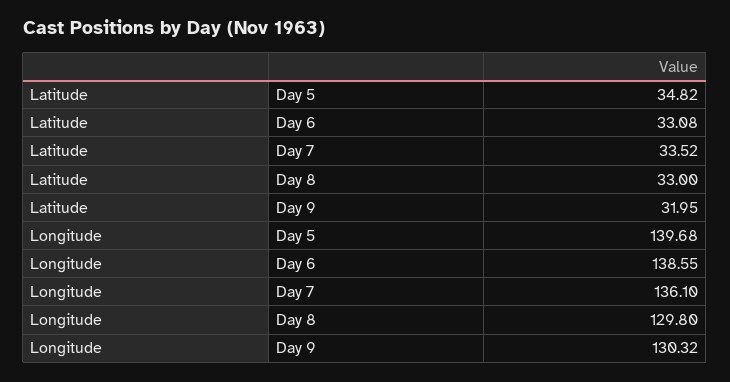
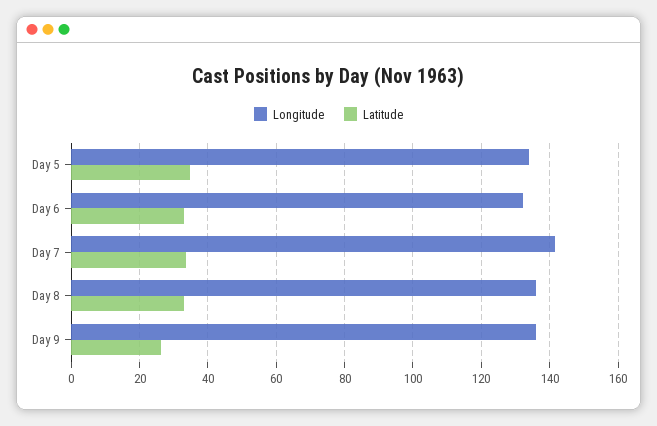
Latitude, Day 9: 31.95 -> 26
Longitude, Day 5: 139.68 -> 134
Longitude, Day 6: 138.55 -> 132
Longitude, Day 7: 136.1 -> 142
Longitude, Day 8: 129.8 -> 136
Longitude, Day 9: 130.32 -> 136

